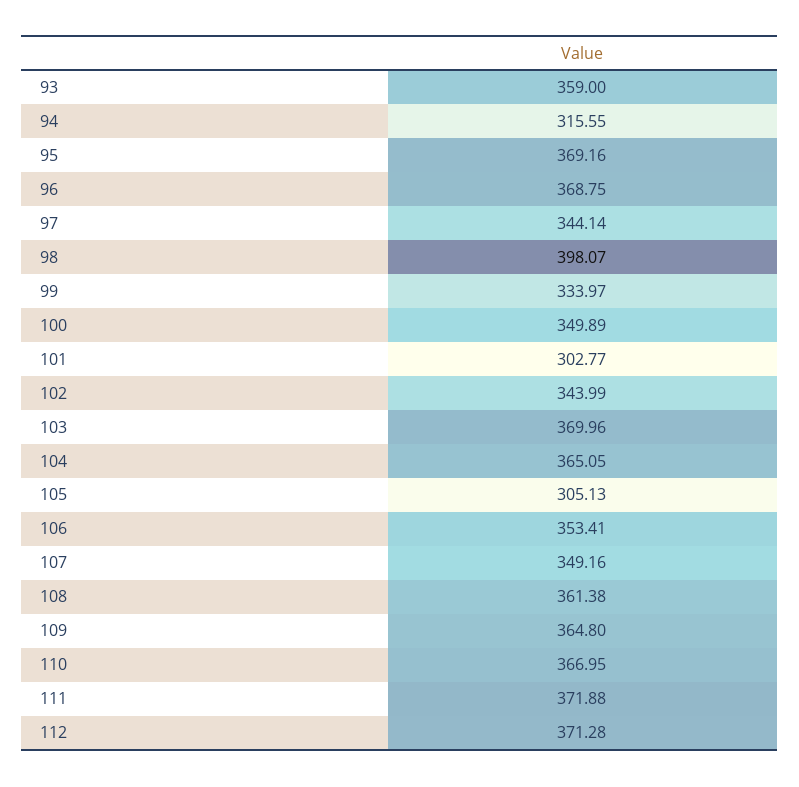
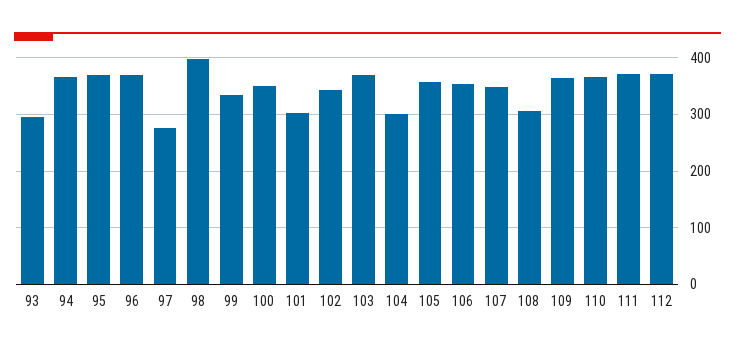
93: 359 -> 300
94: 315.55 -> 360
97: 344.14 -> 280
104: 365.05 -> 300
105: 305.13 -> 360
108: 361.38 -> 300

